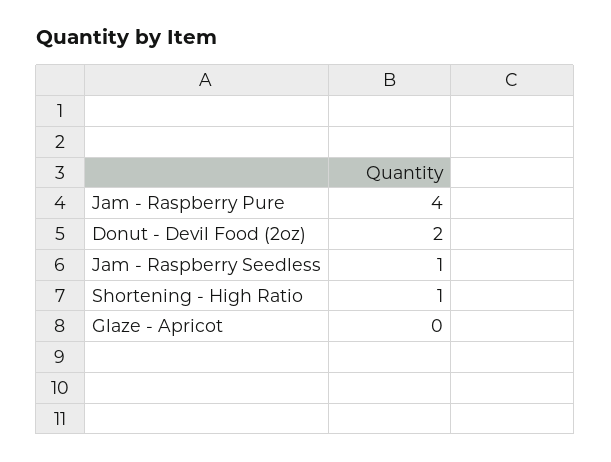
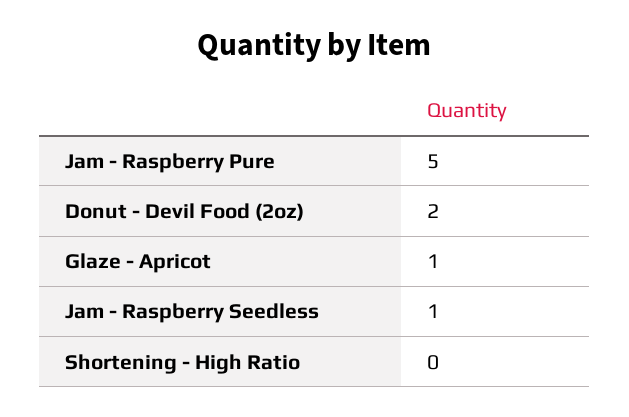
Jam - Raspberry Pure: 4 -> 5
Shortening - High Ratio: 1 -> 0
Glaze - Apricot: 0 -> 1

